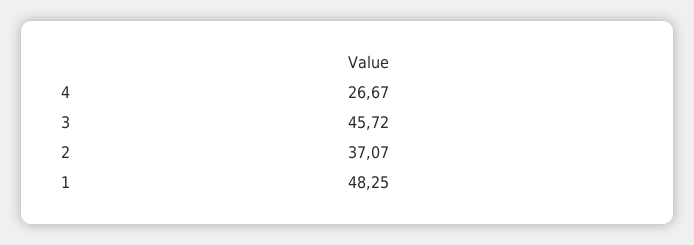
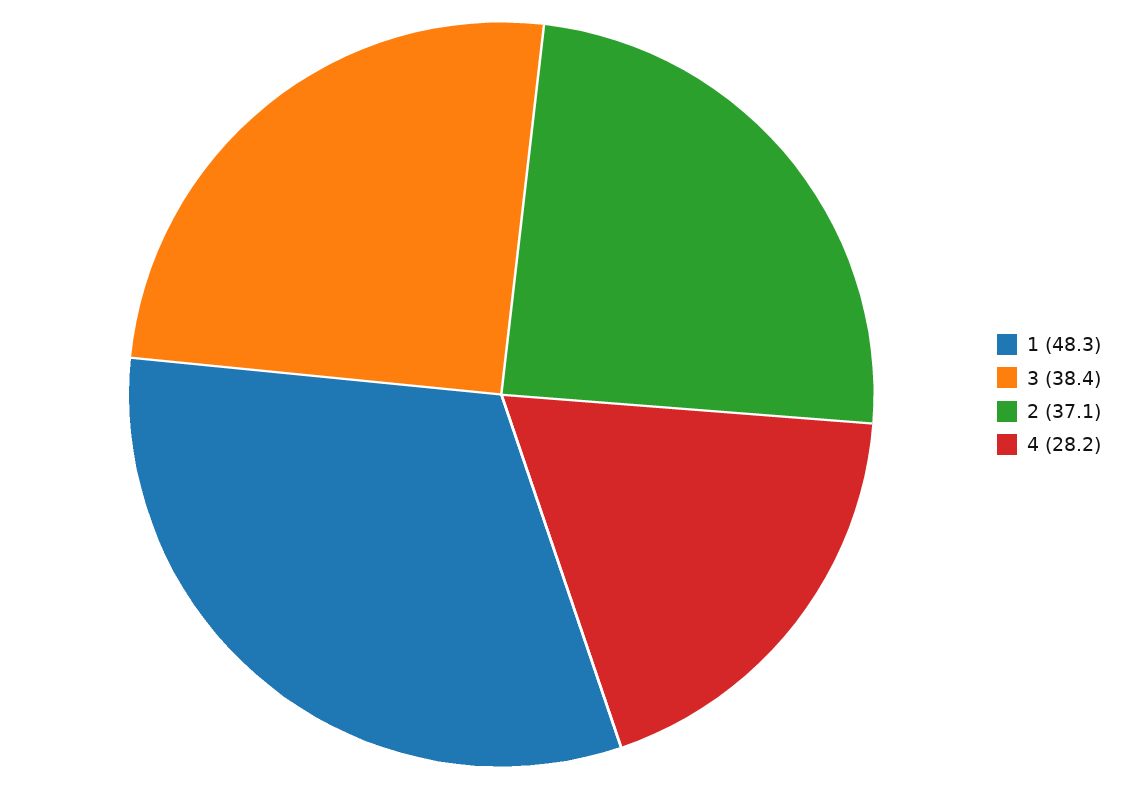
4: 26.67 -> 28.2
3: 45.72 -> 38.4

